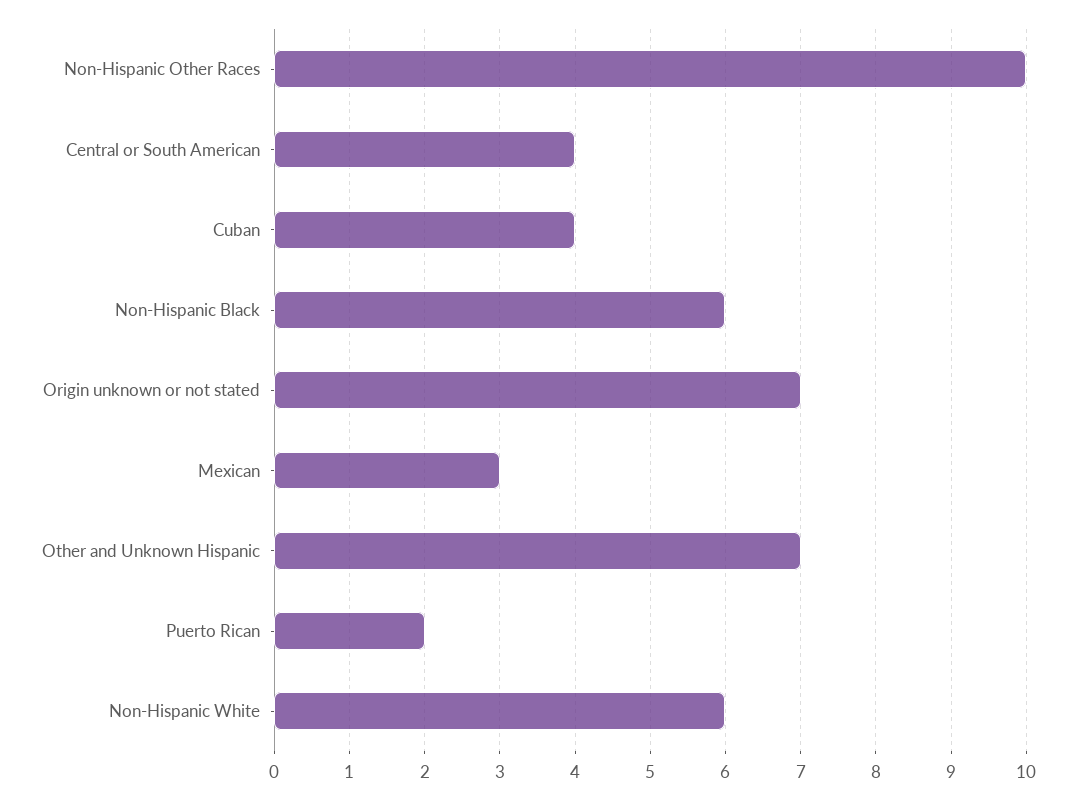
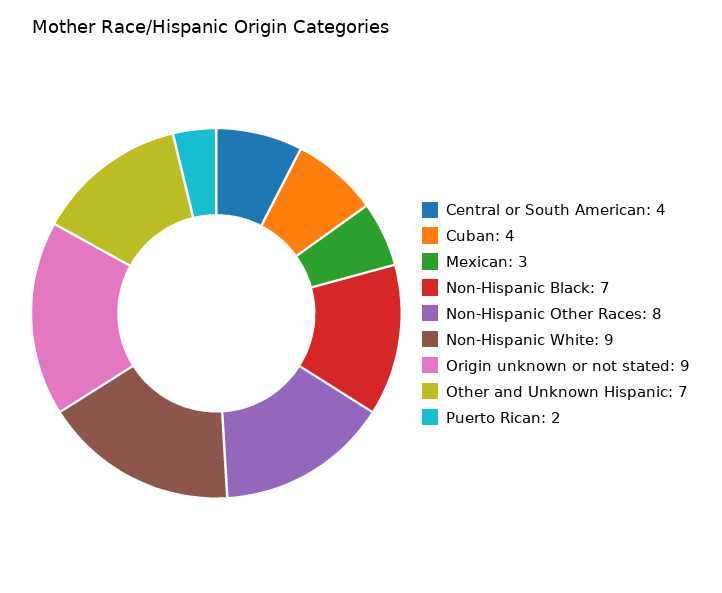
Non-Hispanic Other Races: 10 -> 8
Non-Hispanic Black: 6 -> 7
Origin unknown or not stated: 7 -> 9
Non-Hispanic White: 6 -> 9

